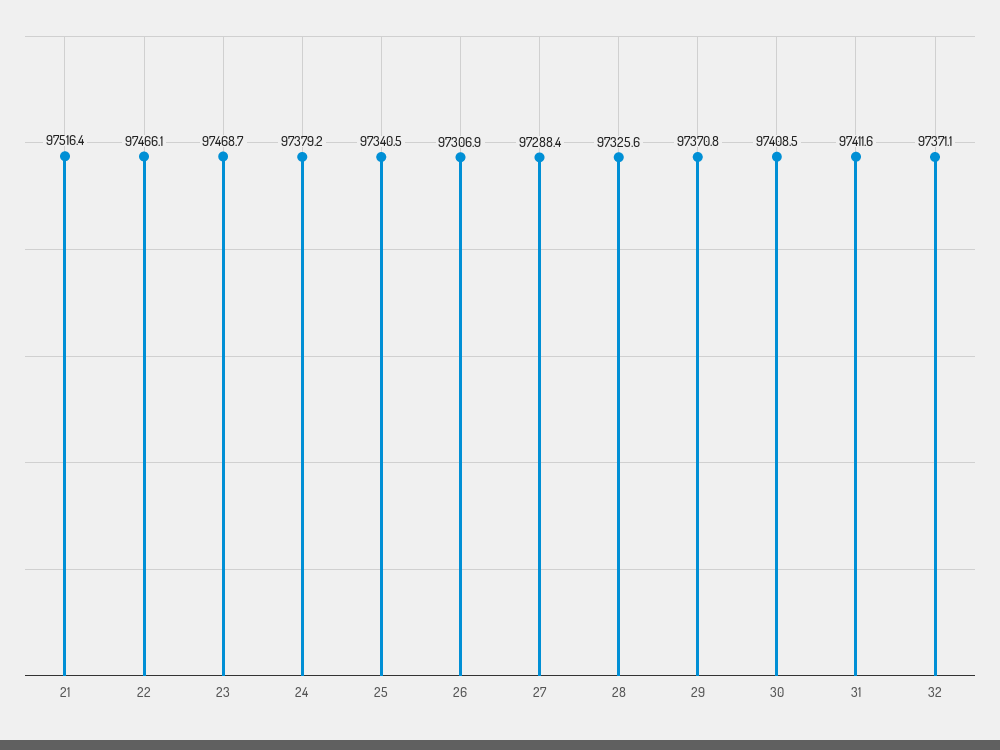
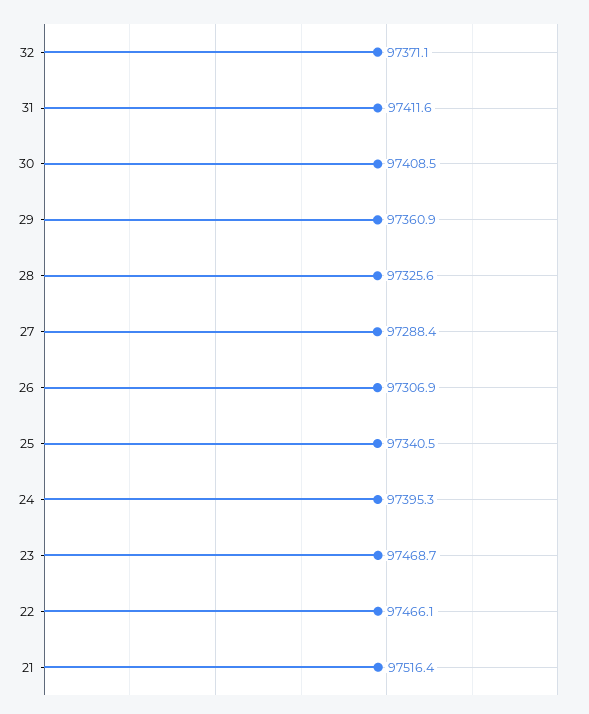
24: 97379.2 -> 97395.3
29: 97370.8 -> 97360.9

